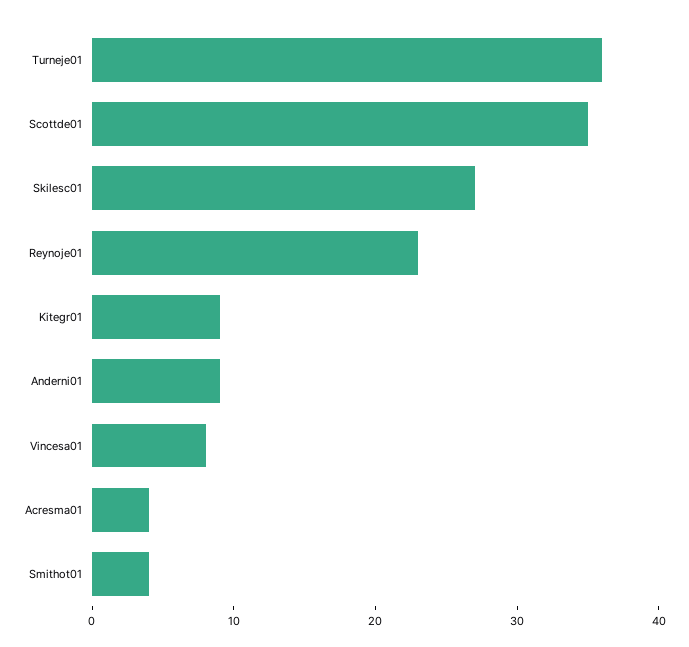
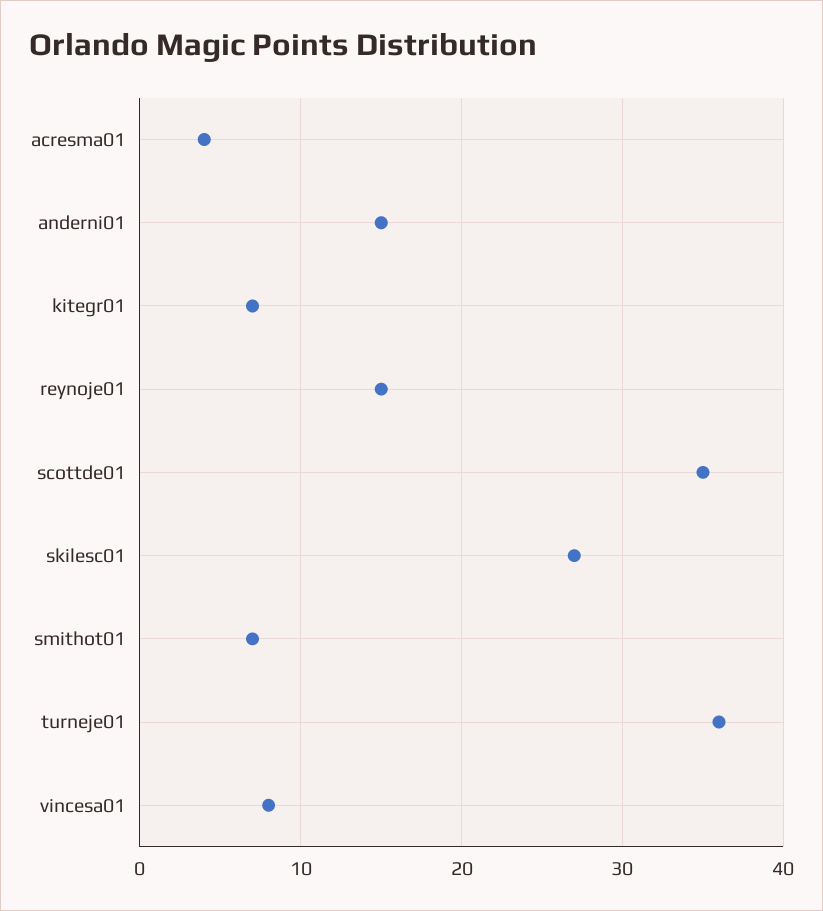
Reynoje01: 23 -> 15
Kitegr01: 9 -> 7
Anderni01: 9 -> 15
Smithot01: 4 -> 7

